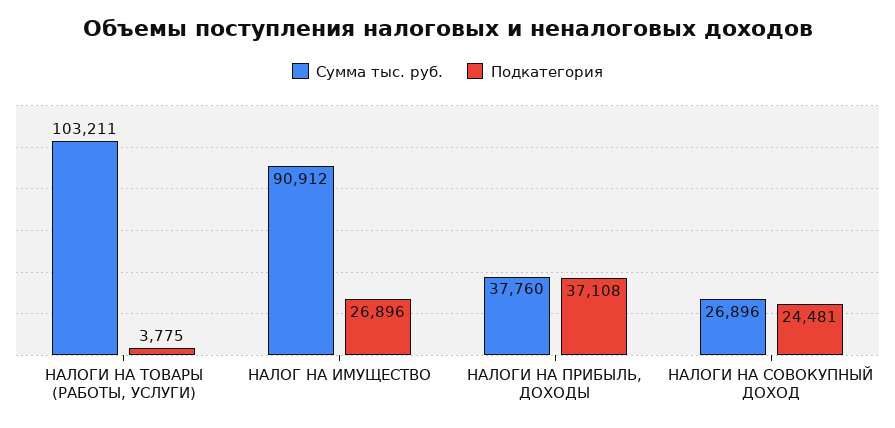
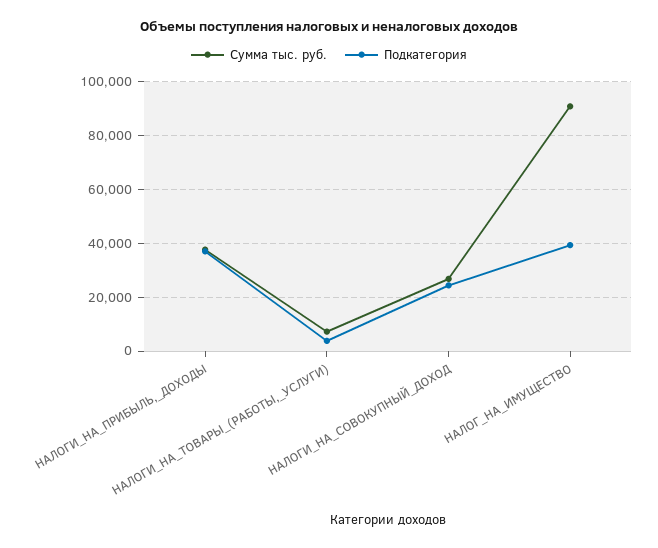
Сумма тыс. руб., НАЛОГИ НА ТОВАРЫ (РАБОТЫ, УСЛУГИ): 103211 -> 7500
Подкатегория, НАЛОГ НА ИМУЩЕСТВО: 26896 -> 40000

